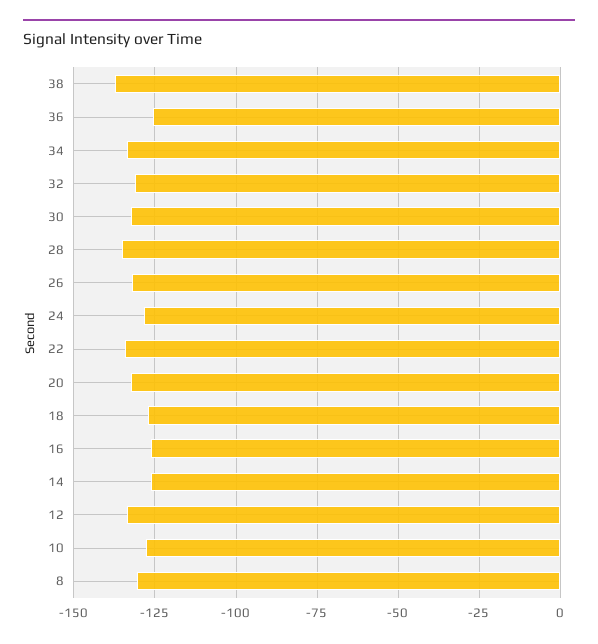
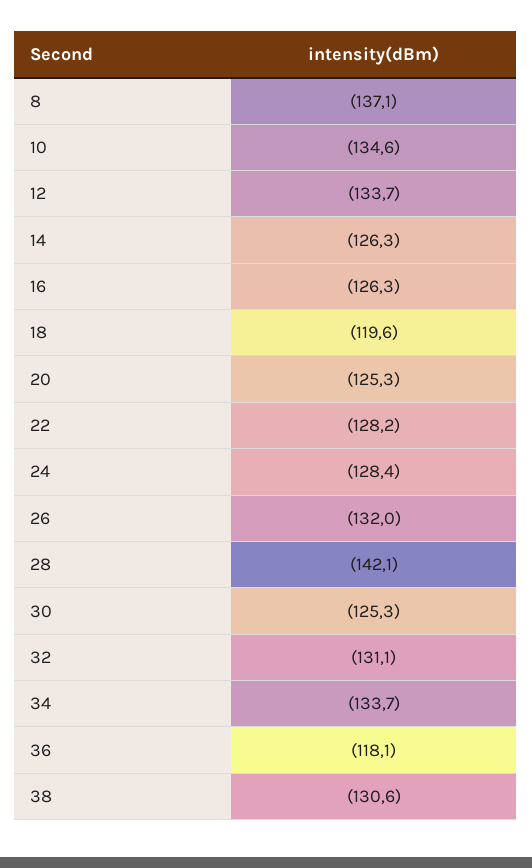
38: -137.5 -> -130.6
36: -125 -> -118.1
30: -132.5 -> -125.3
28: -135 -> -142.1
22: -135 -> -128.2
20: -132.5 -> -125.3
18: -127.5 -> -119.6
10: -127.5 -> -134.6
8: -130 -> -137.1

